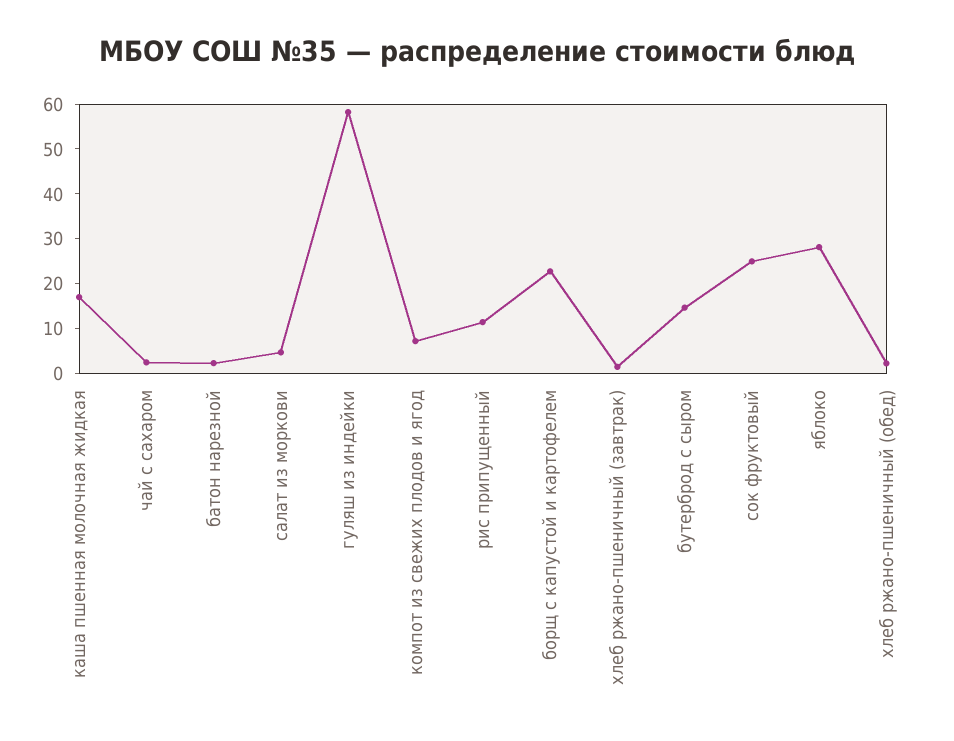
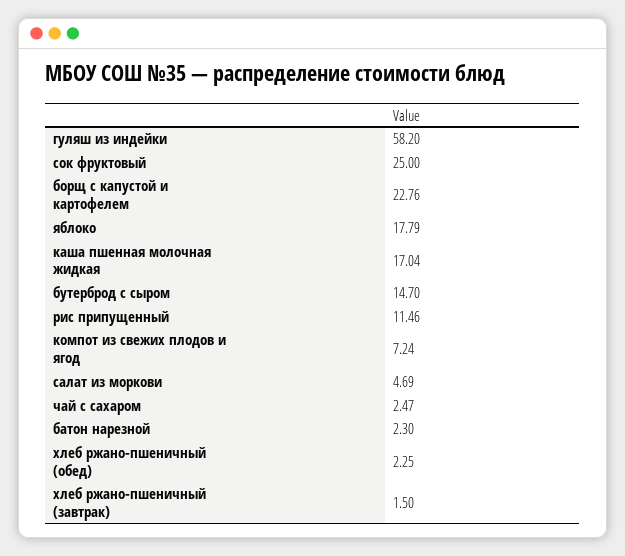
яблоко: 28 -> 17.79

